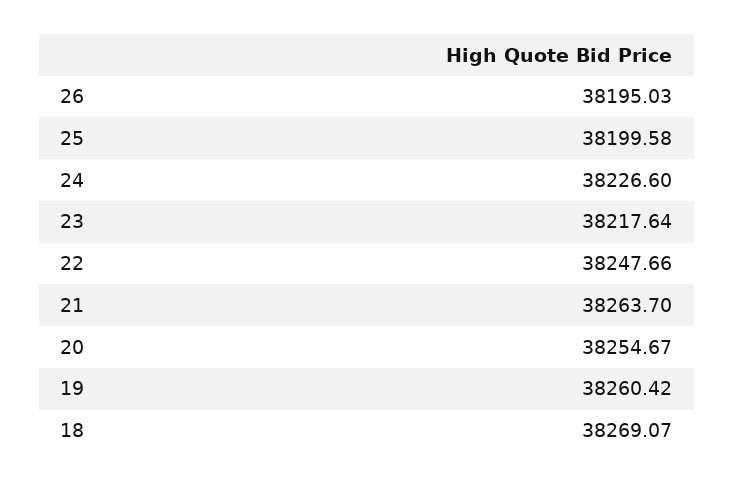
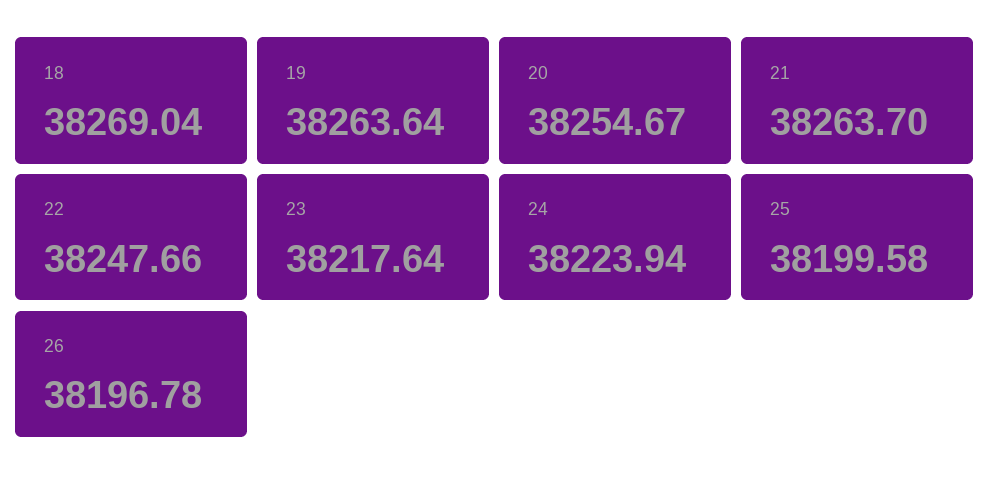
26: 38195.03 -> 38196.78
24: 38226.6 -> 38223.94
19: 38260.42 -> 38263.64
18: 38269.07 -> 38269.04

